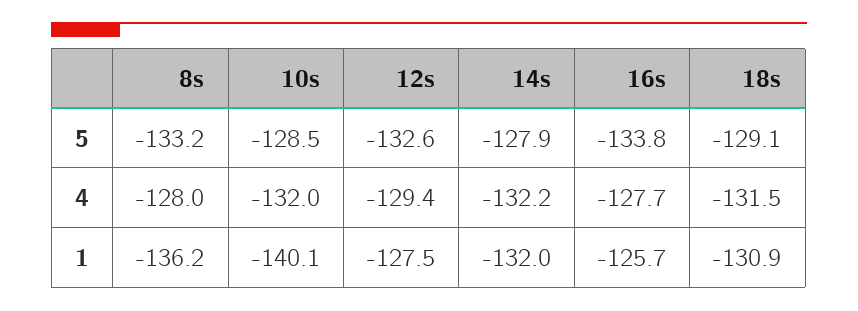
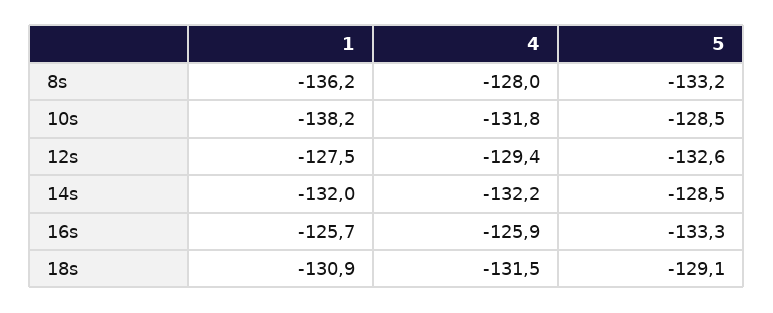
14s, 5: -127.9 -> -128.5
16s, 5: -133.8 -> -133.3
10s, 4: -132 -> -131.8
16s, 4: -127.7 -> -125.9
10s, 1: -140.1 -> -138.2

